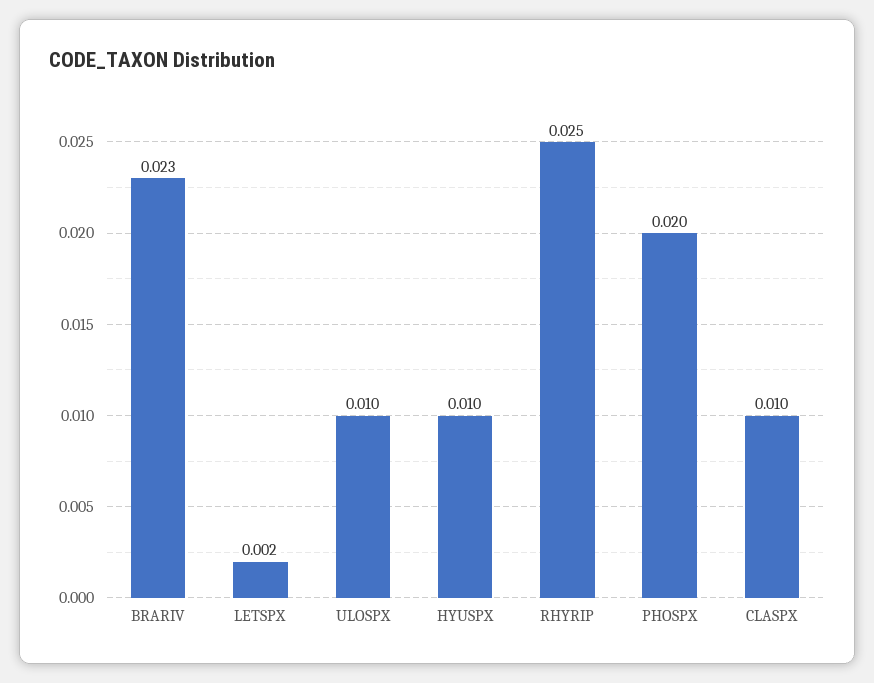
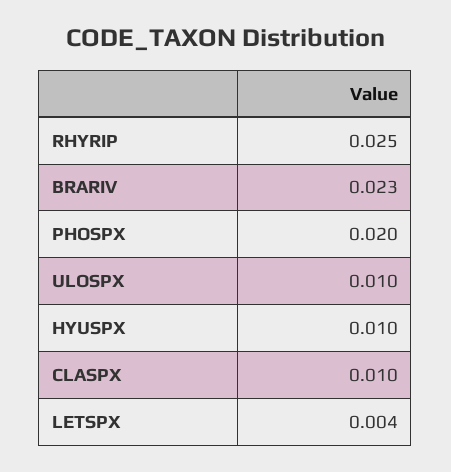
LETSPX: 0.002 -> 0.004

